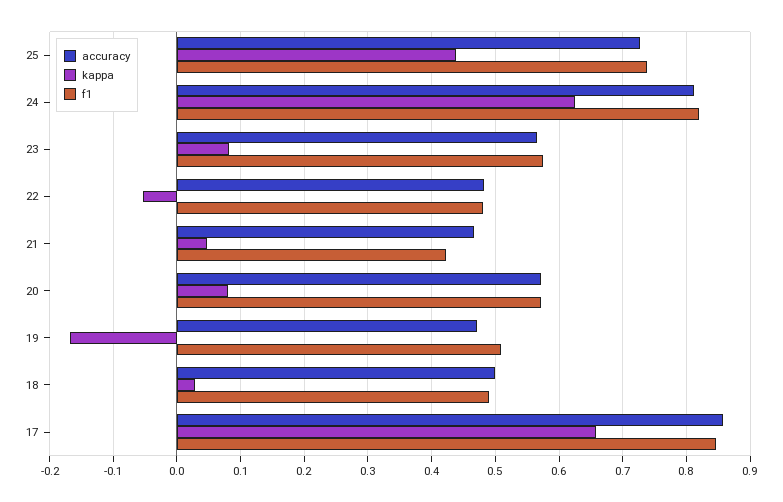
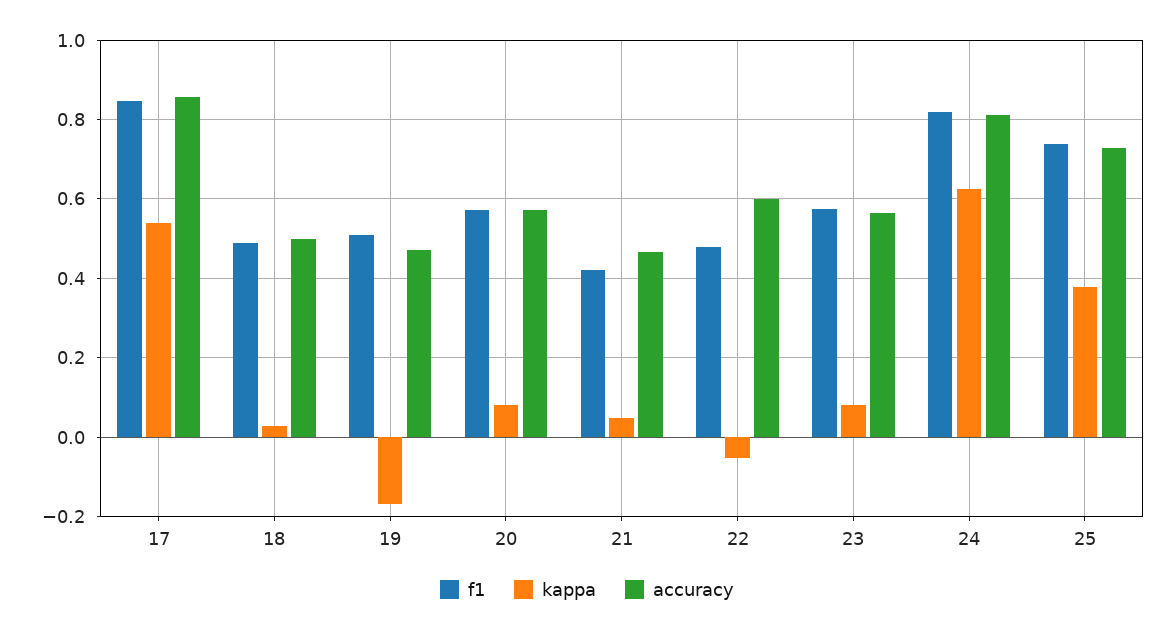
kappa, 25: 0.44 -> 0.38
accuracy, 22: 0.48 -> 0.6
kappa, 17: 0.66 -> 0.54

